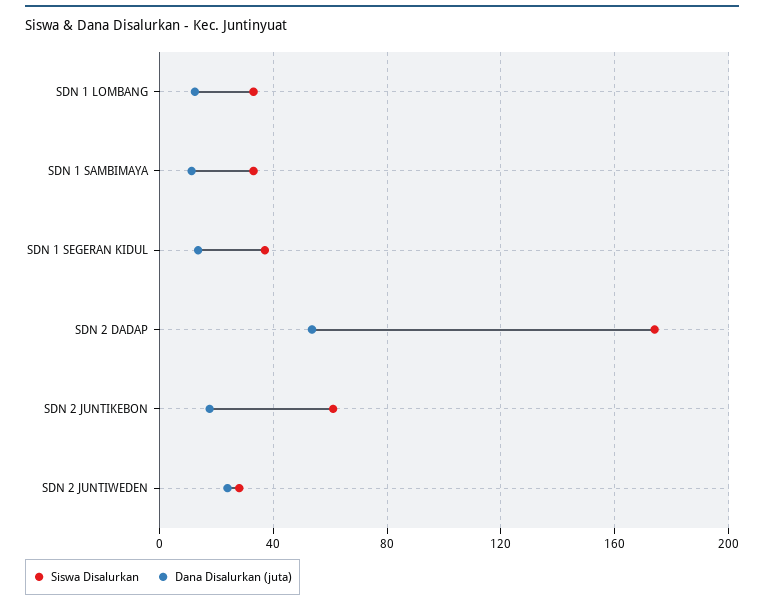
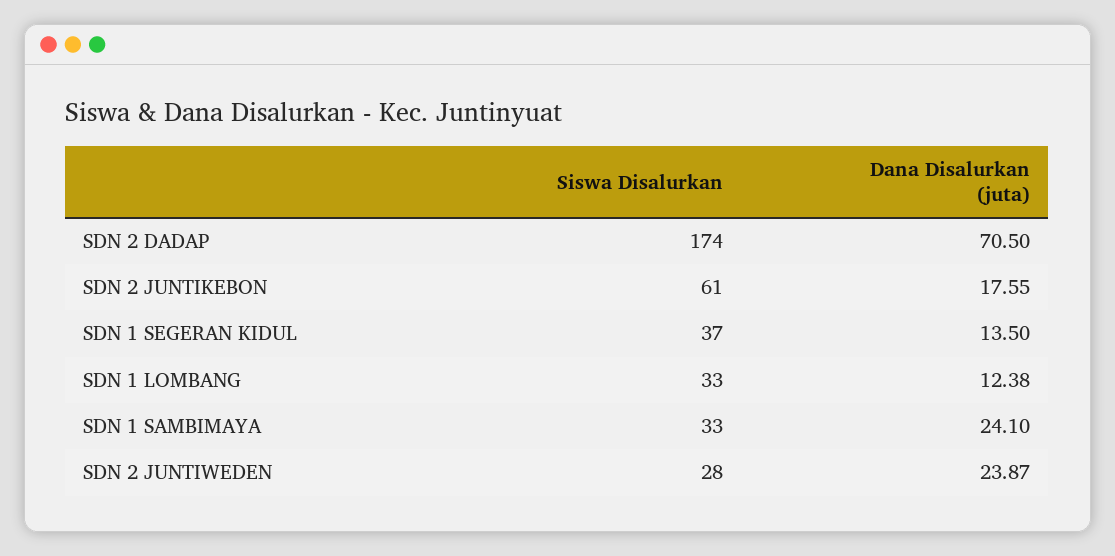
Dana Disalurkan (juta), SDN 1 SAMBIMAYA: 10 -> 24.1
Dana Disalurkan (juta), SDN 2 DADAP: 55 -> 70.5

